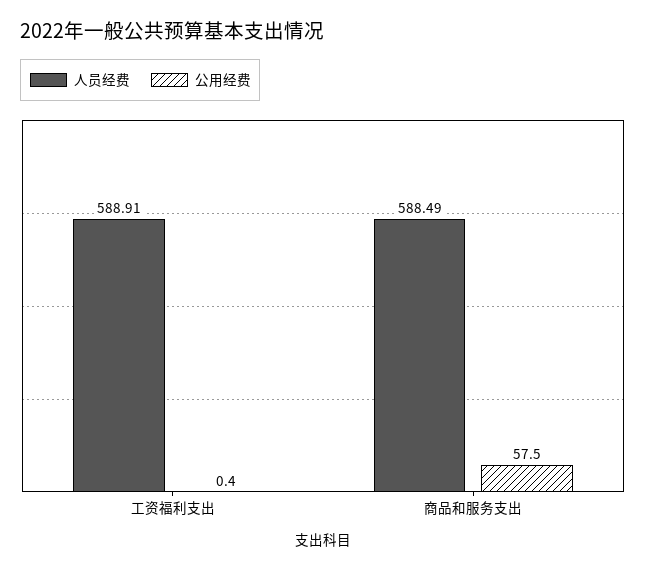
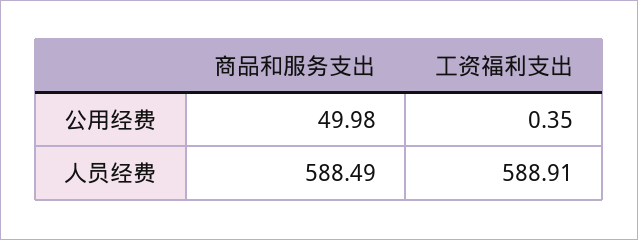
公用经费, 商品和服务支出: 57.5 -> 49.98

